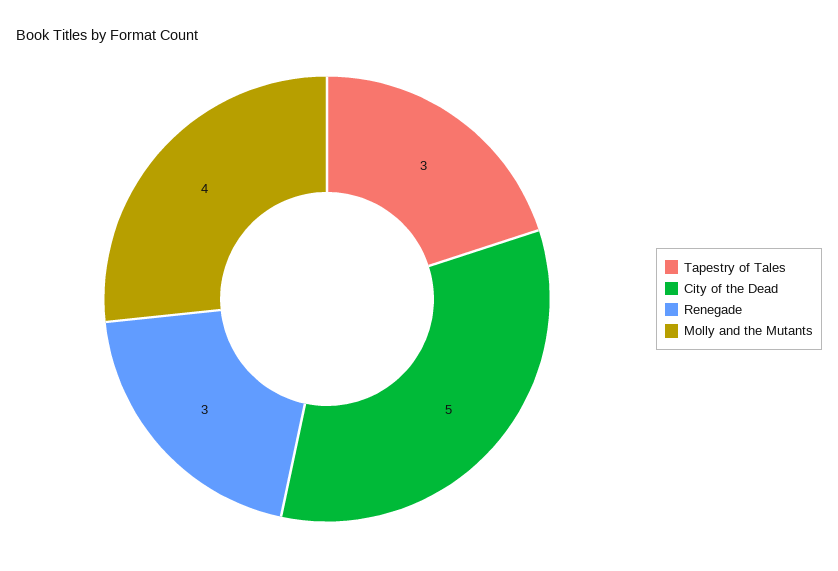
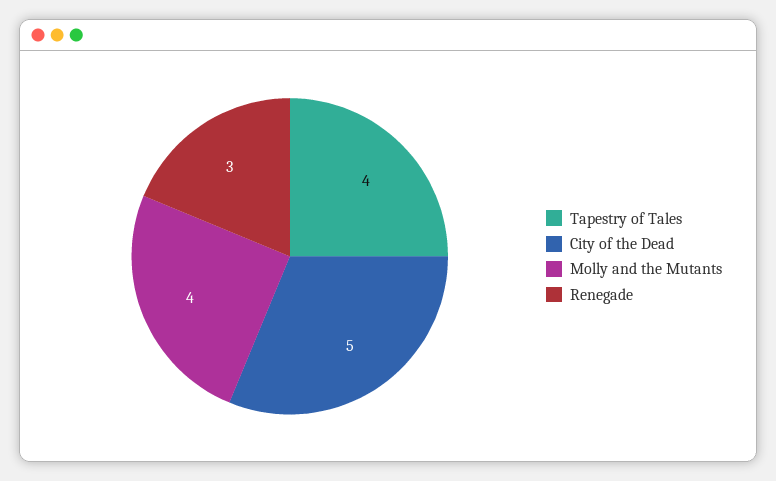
Tapestry of Tales: 3 -> 4

